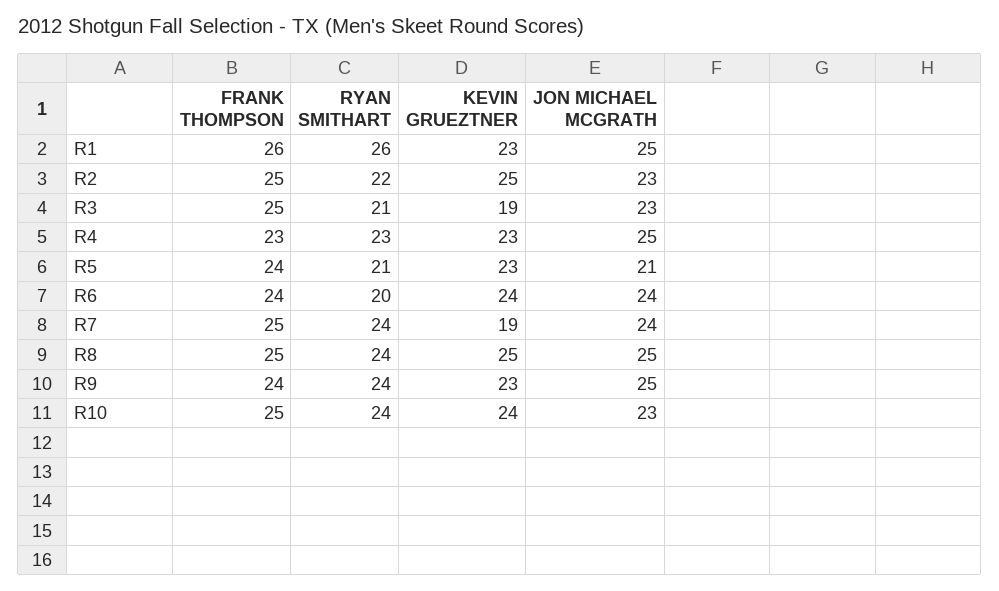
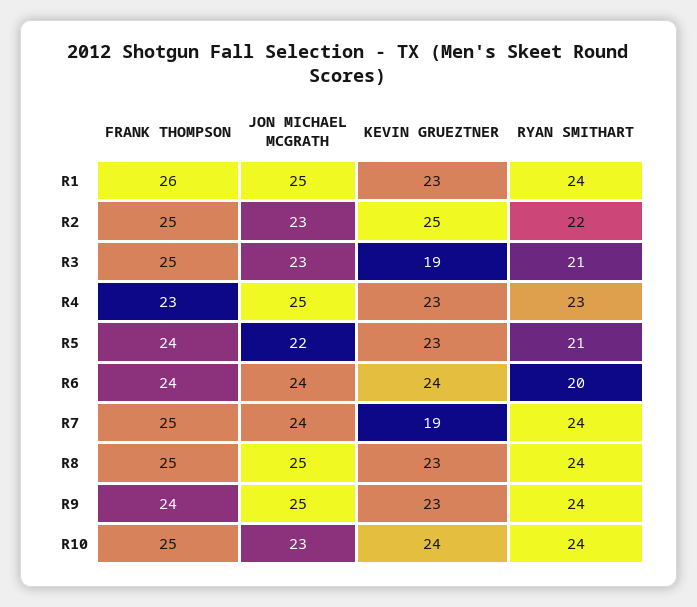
RYAN SMITHART, R1: 26 -> 24
JON MICHAEL MCGRATH, R5: 21 -> 22
KEVIN GRUEZTNER, R8: 25 -> 23

